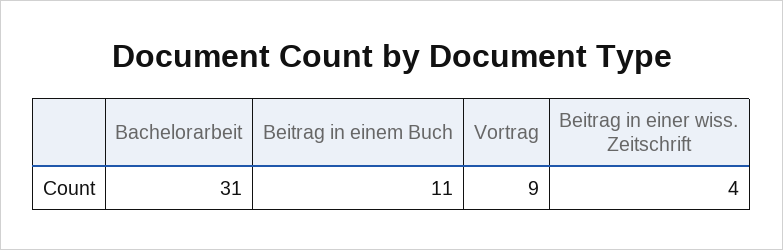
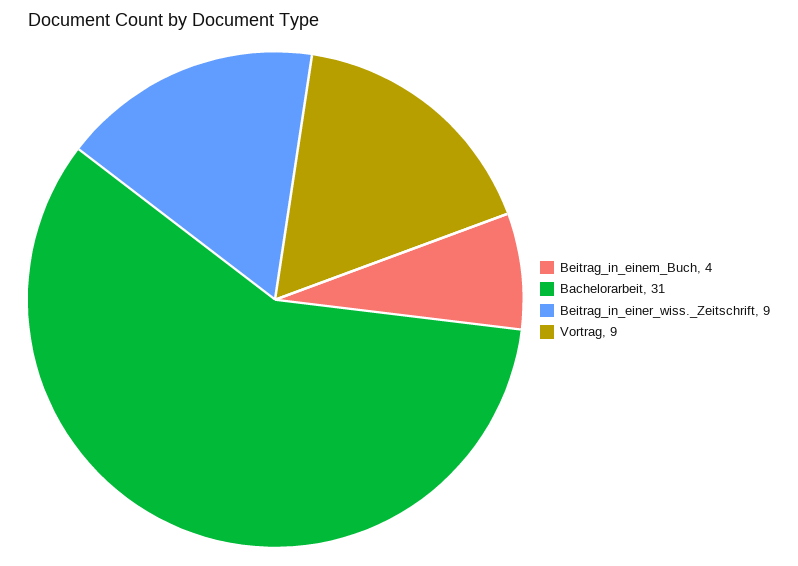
Beitrag in einem Buch: 11 -> 4
Beitrag in einer wiss. Zeitschrift: 4 -> 9

